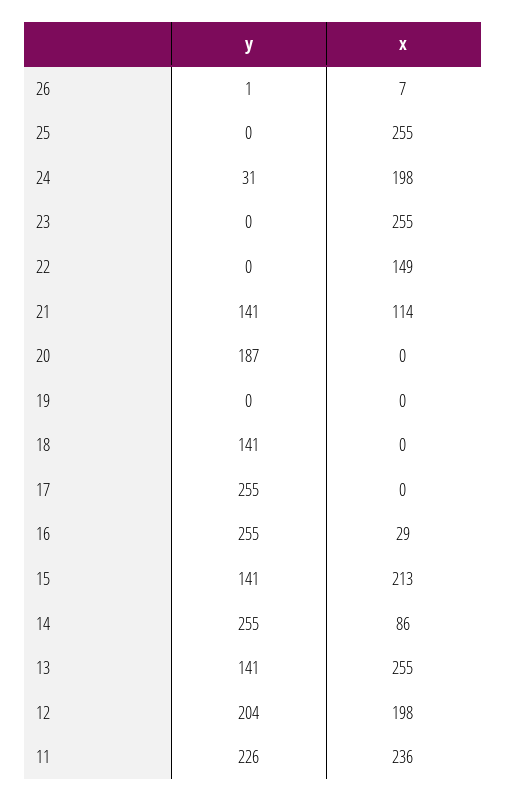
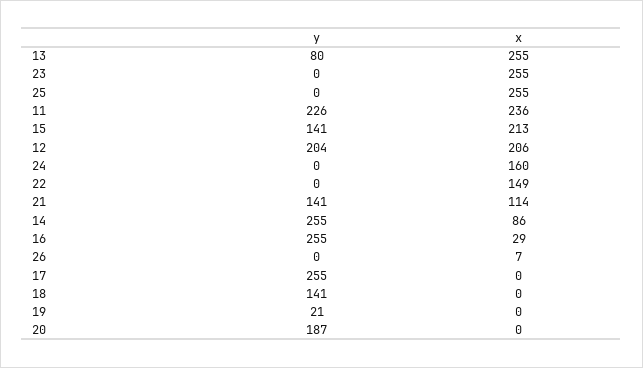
y, 26: 1 -> 0
y, 24: 31 -> 0
x, 24: 198 -> 160
y, 19: 0 -> 21
y, 13: 141 -> 80
x, 12: 198 -> 206

